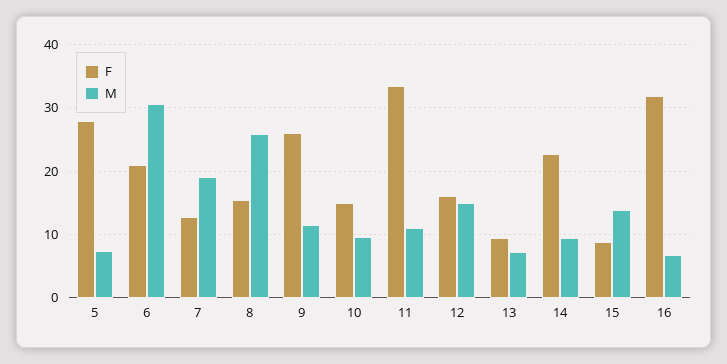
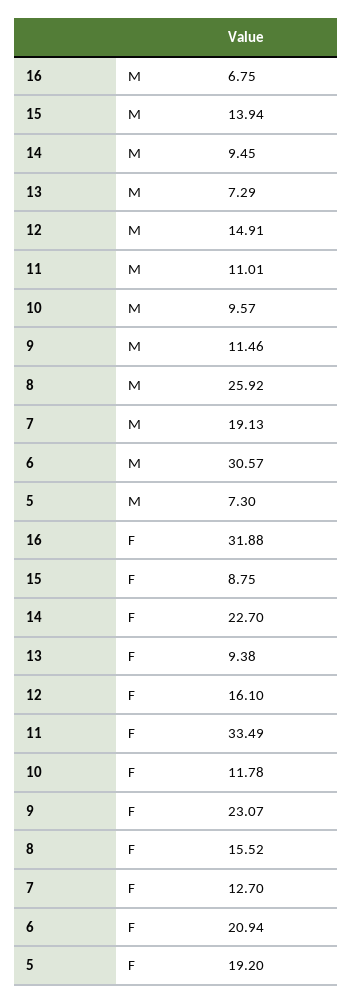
F, 5: 28 -> 19.2
F, 9: 26 -> 23.07
F, 10: 15 -> 11.78

